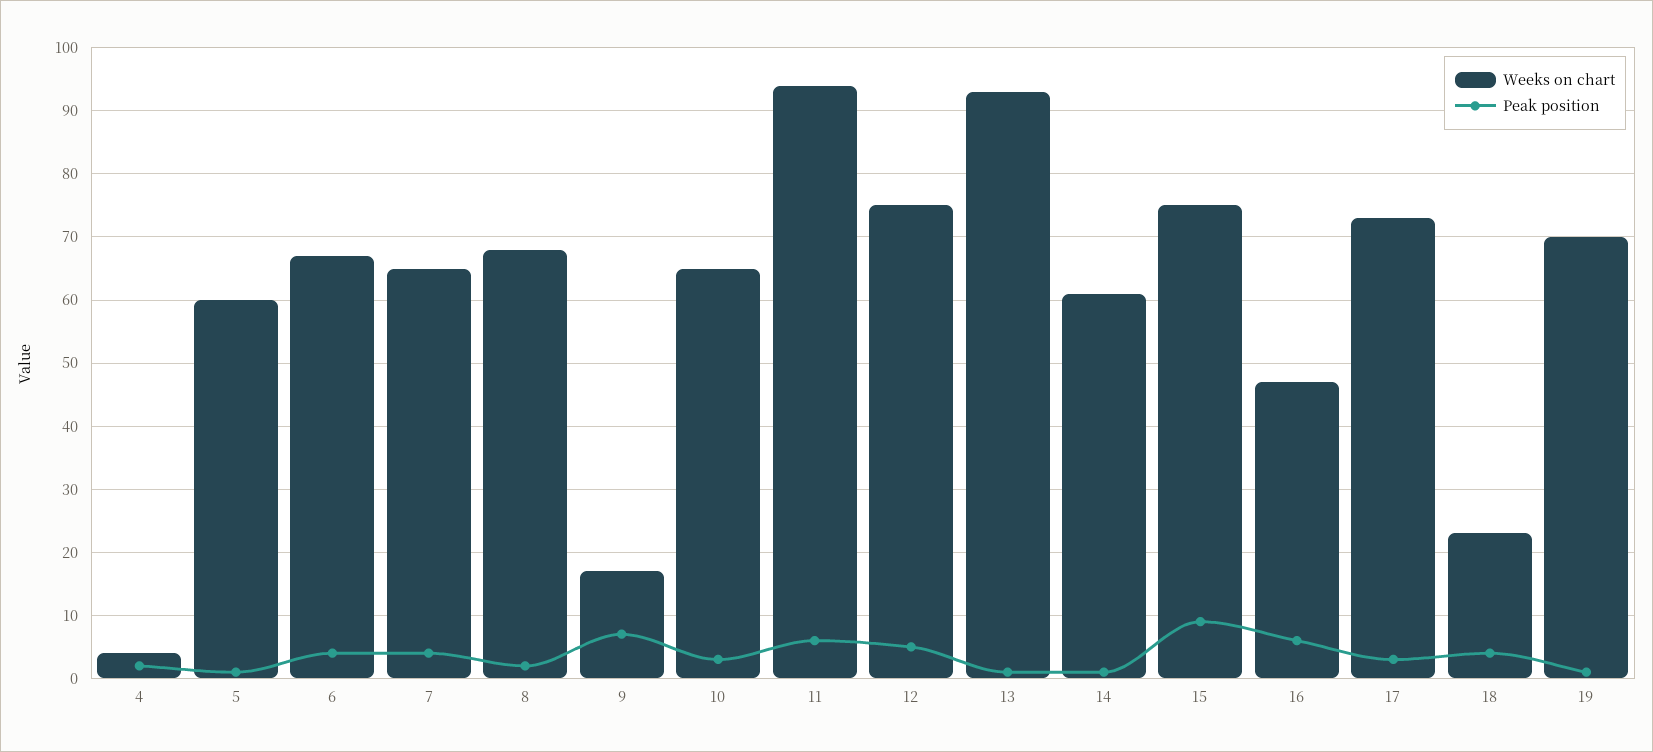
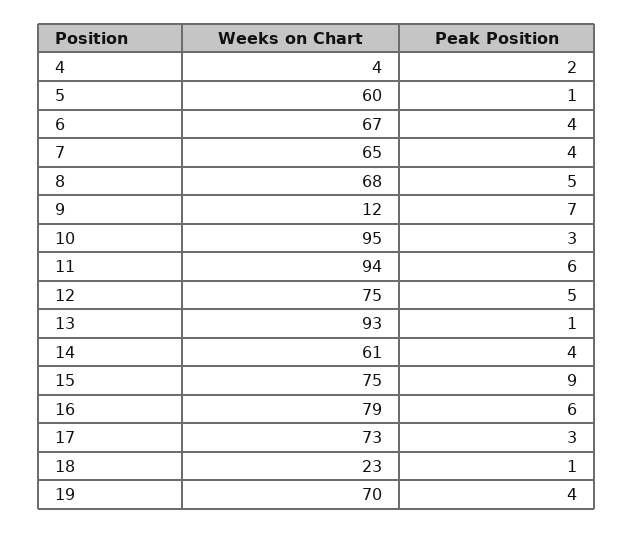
Peak position, 8: 2 -> 5
Weeks on chart, 9: 17 -> 12
Weeks on chart, 10: 65 -> 95
Peak position, 14: 1 -> 4
Weeks on chart, 16: 47 -> 79
Peak position, 18: 4 -> 1
Peak position, 19: 1 -> 4

